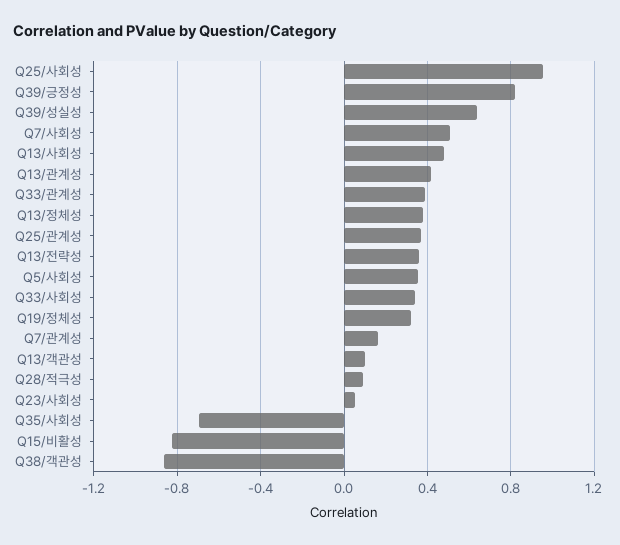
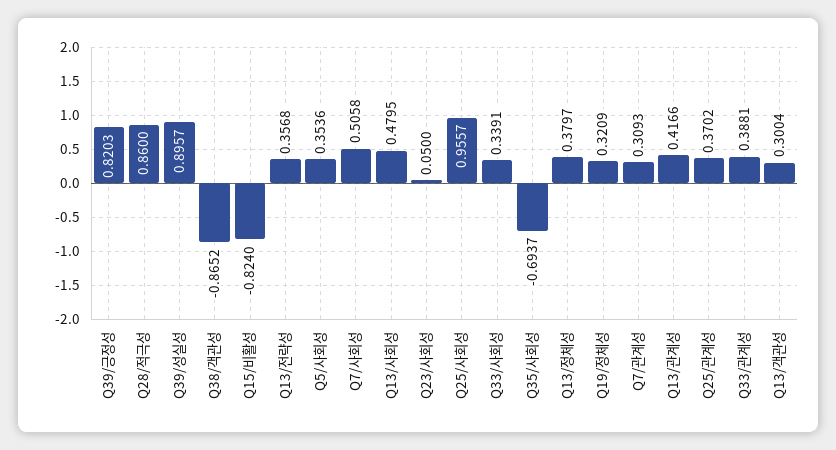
Q39/성실성: 0.65 -> 0.8957
Q7/관계성: 0.15 -> 0.3093
Q13/객관성: 0.1 -> 0.3004
Q28/적극성: 0.1 -> 0.86

